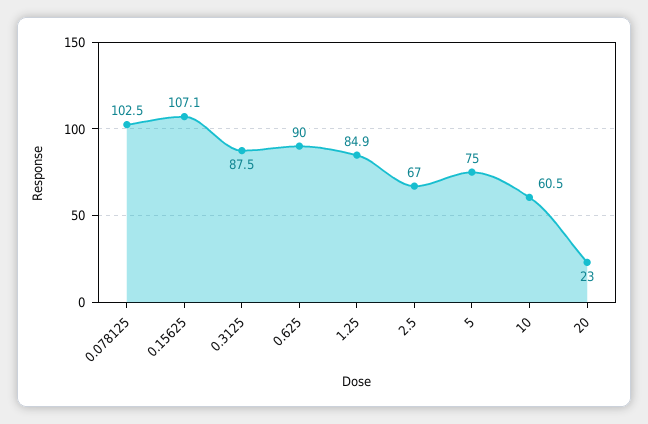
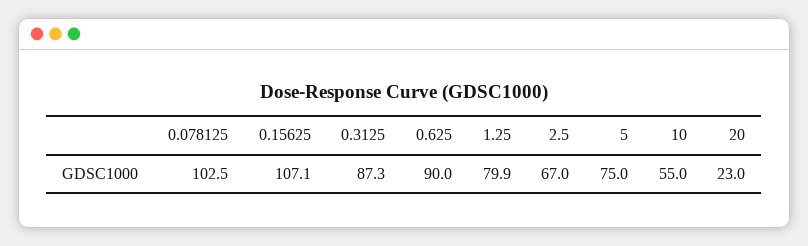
0.3125: 87.5 -> 87.3
1.25: 84.9 -> 79.9
10: 60.5 -> 55

